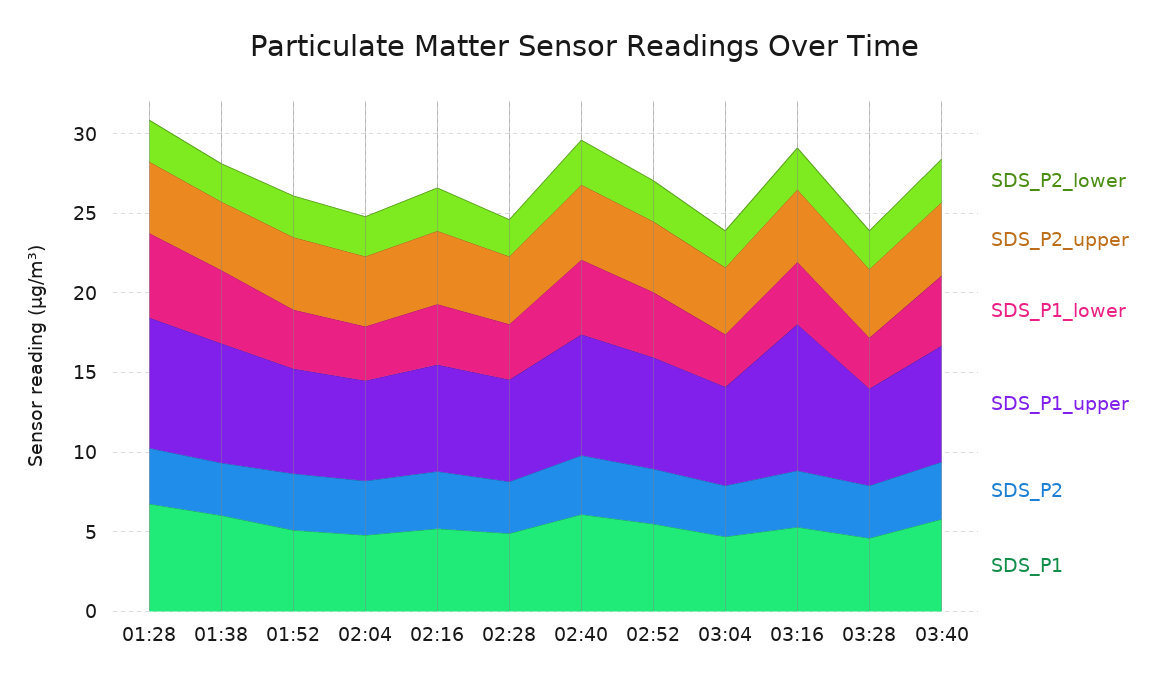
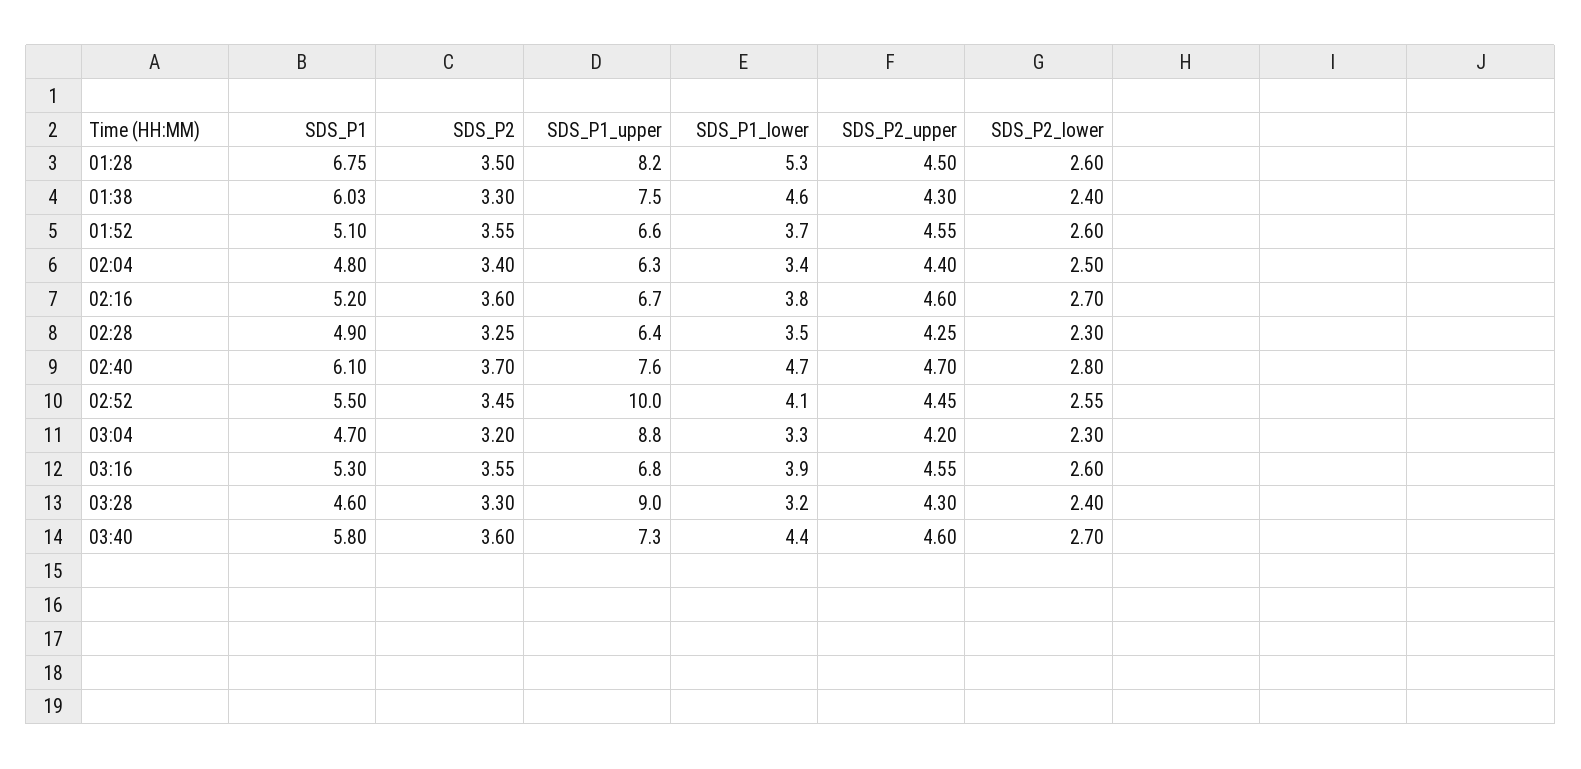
SDS_P1_upper, 02:52: 7 -> 10
SDS_P1_upper, 03:04: 6 -> 8.8
SDS_P1_upper, 03:16: 9 -> 6.8
SDS_P1_upper, 03:28: 6 -> 9

